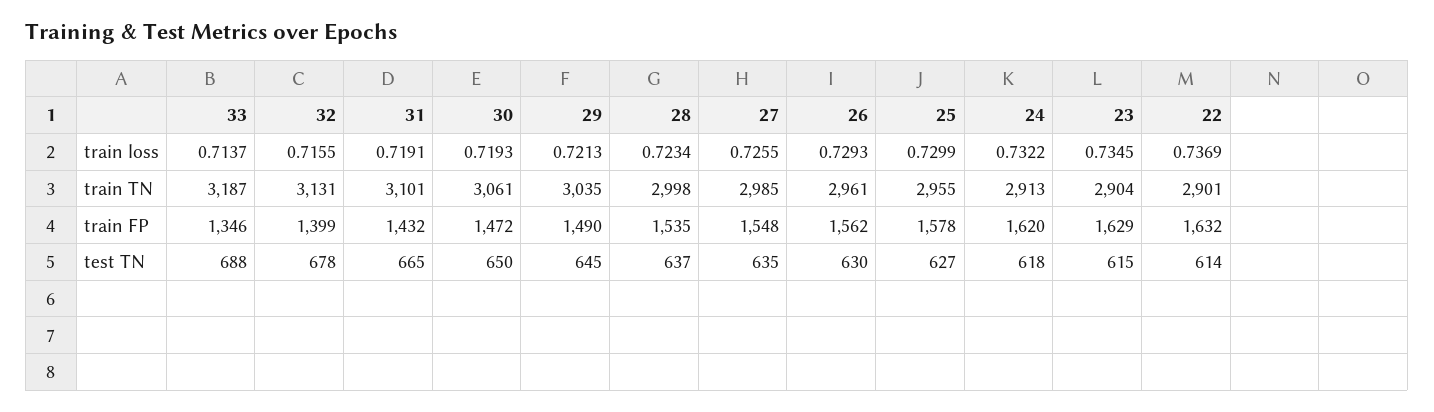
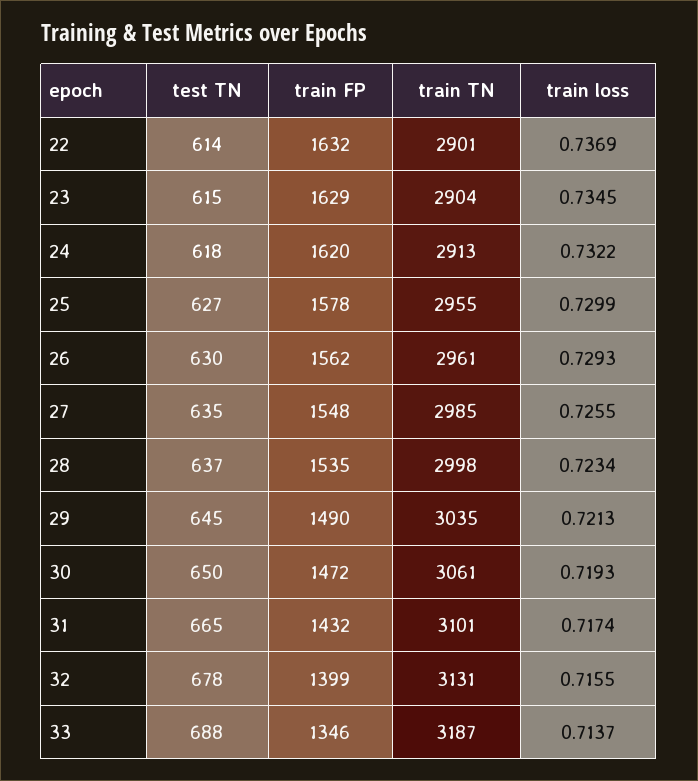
31, train loss: 0.7191 -> 0.7174

